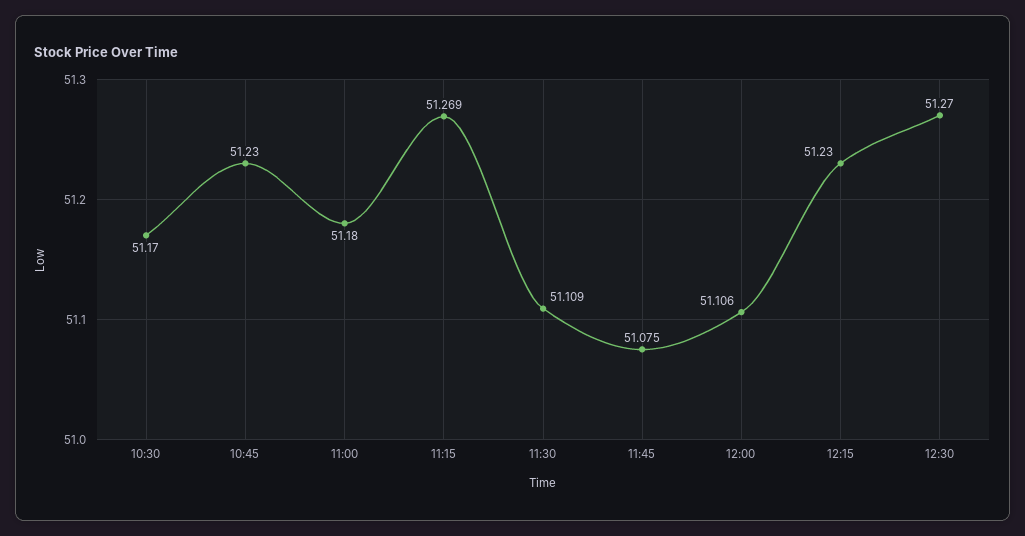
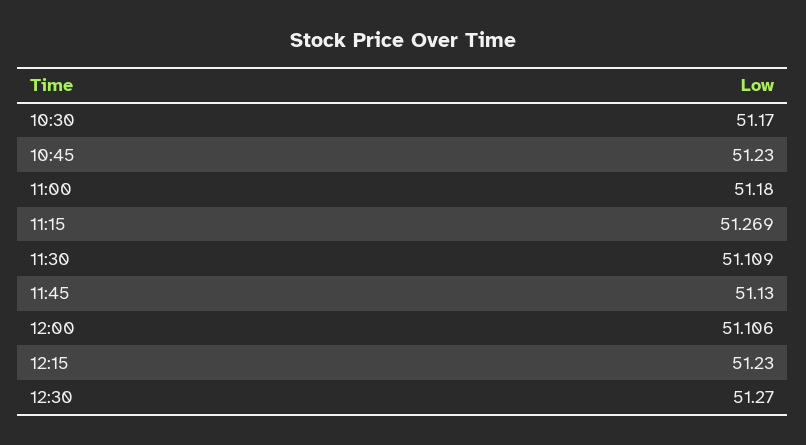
11:45: 51.075 -> 51.13

